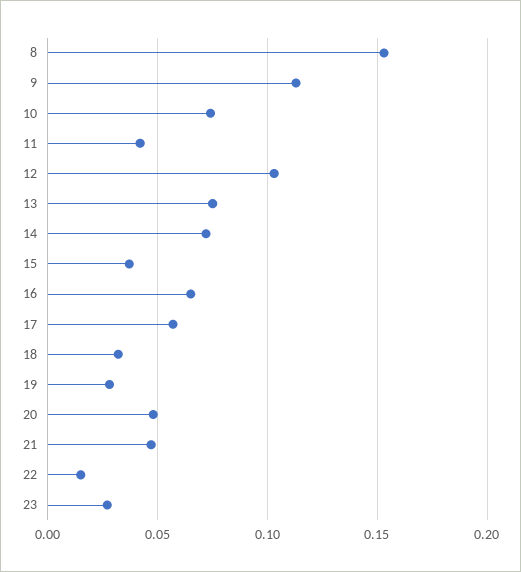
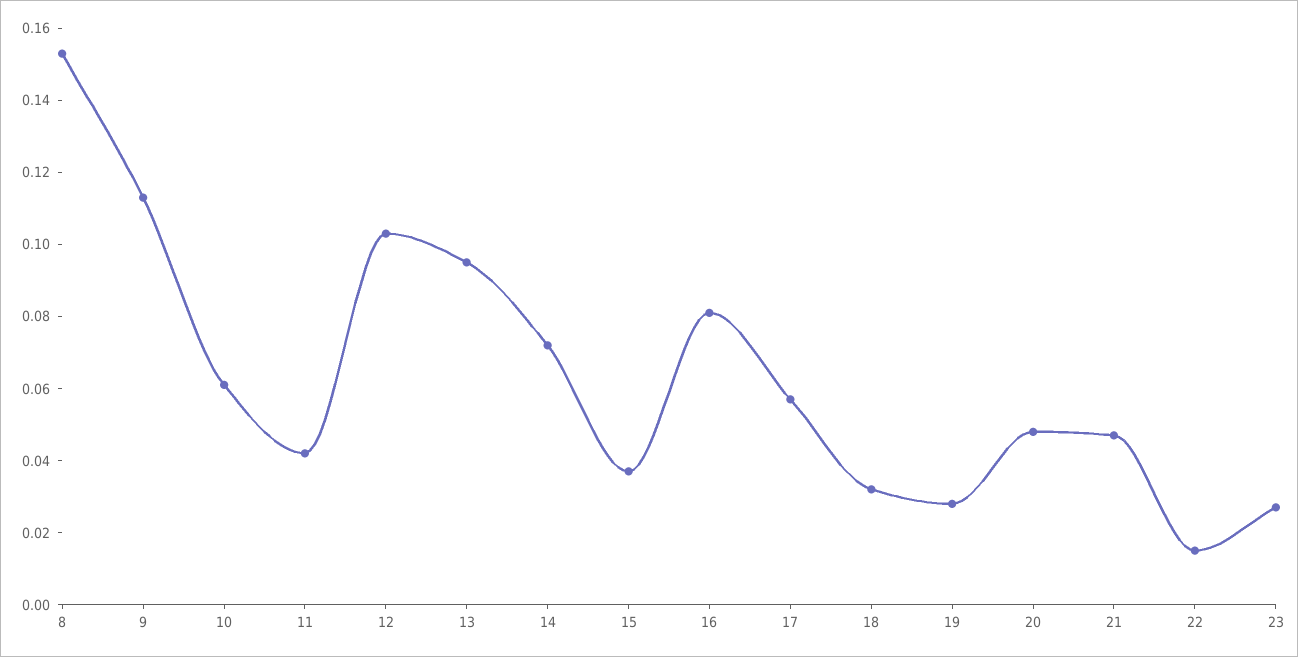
10: 0.075 -> 0.06
13: 0.075 -> 0.095
16: 0.065 -> 0.08

